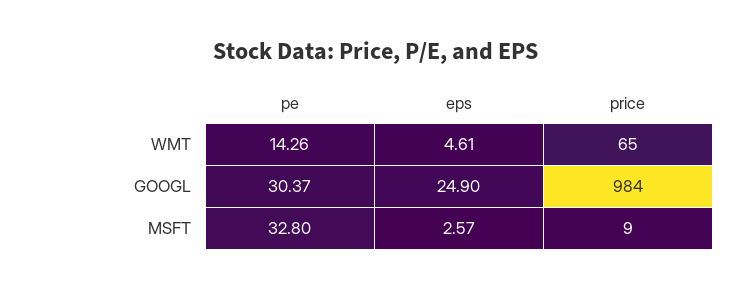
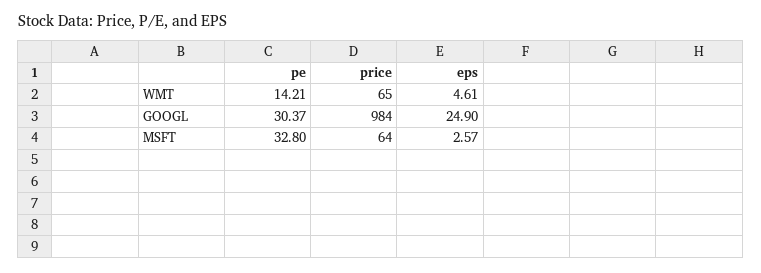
pe, WMT: 14.26 -> 14.21
price, MSFT: 9 -> 64

